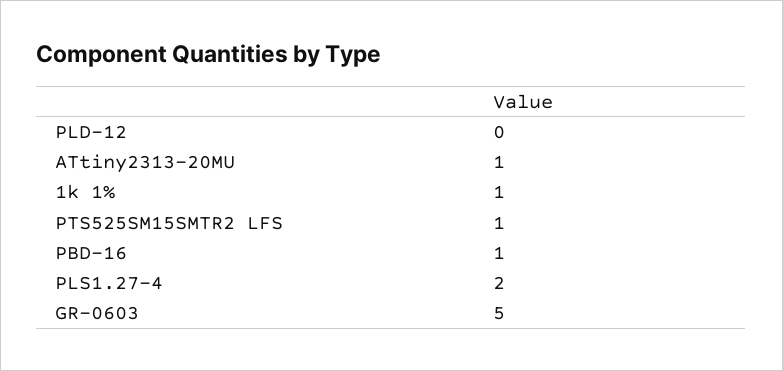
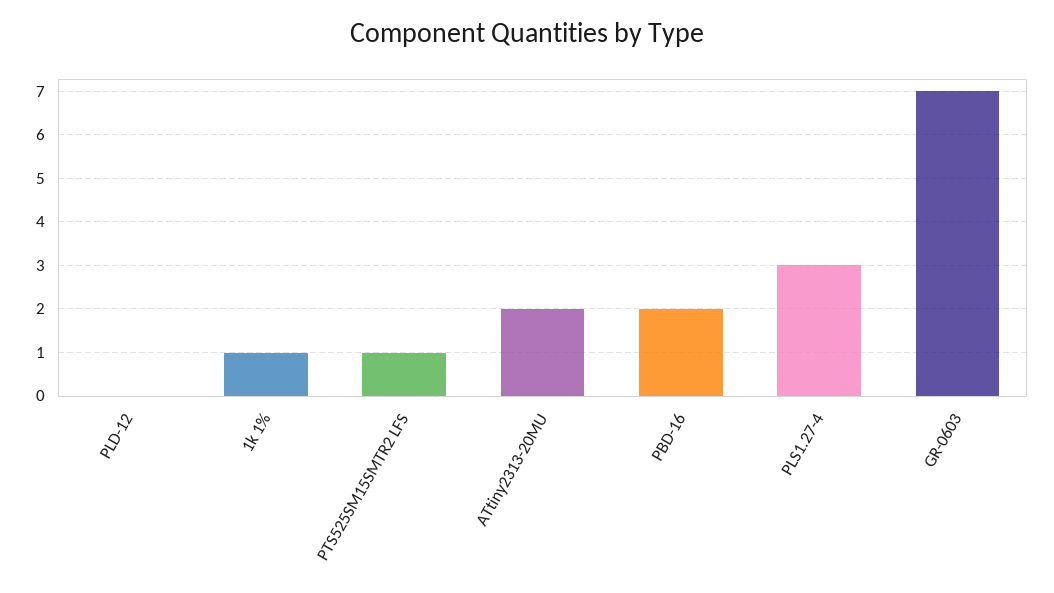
ATtiny2313-20MU: 1 -> 2
PBD-16: 1 -> 2
PLS1.27-4: 2 -> 3
GR-0603: 5 -> 7

